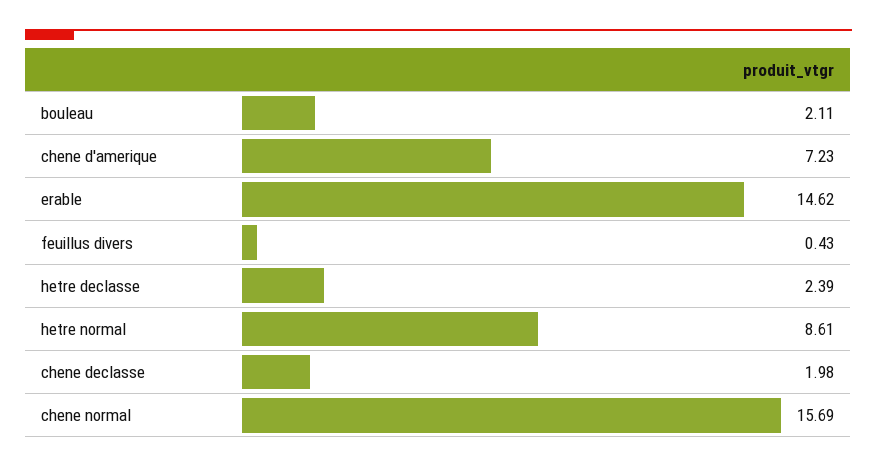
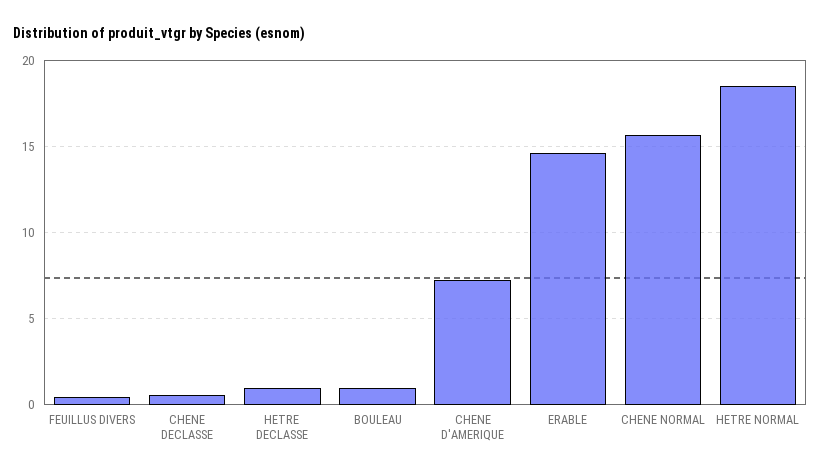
bouleau: 2.11 -> 1
hetre declasse: 2.39 -> 1
hetre normal: 8.61 -> 18.5
chene declasse: 1.98 -> 0.5

